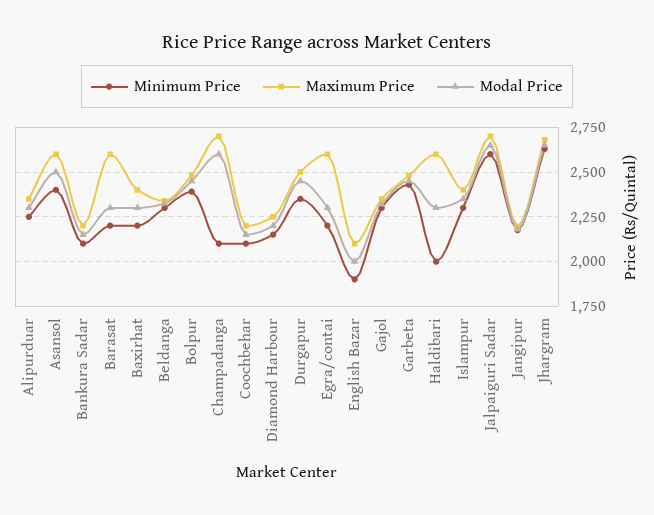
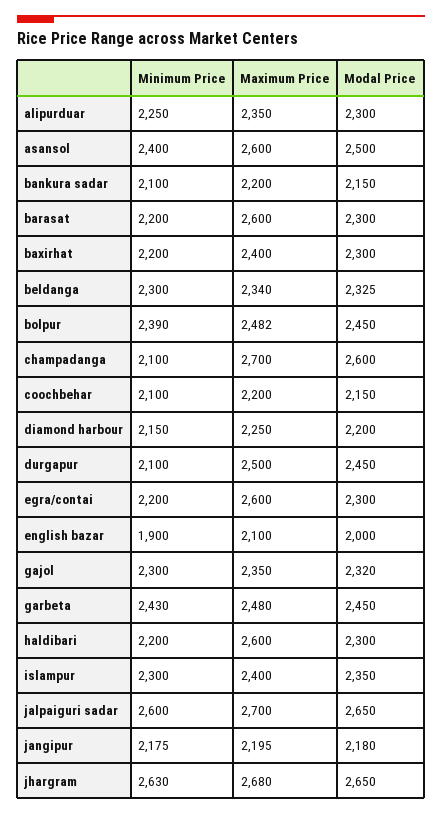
Minimum Price, Durgapur: 2350 -> 2100
Minimum Price, Haldibari: 2000 -> 2200

